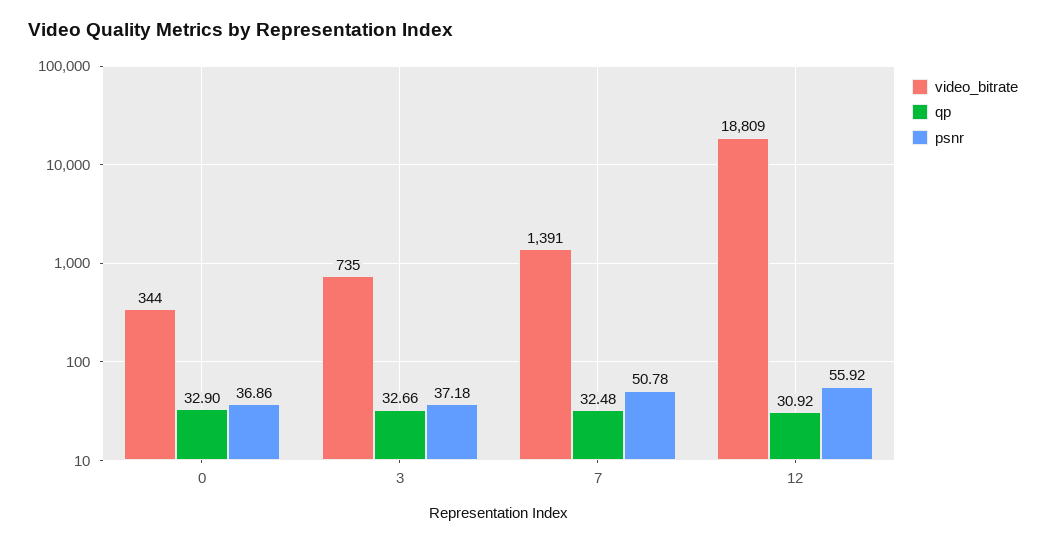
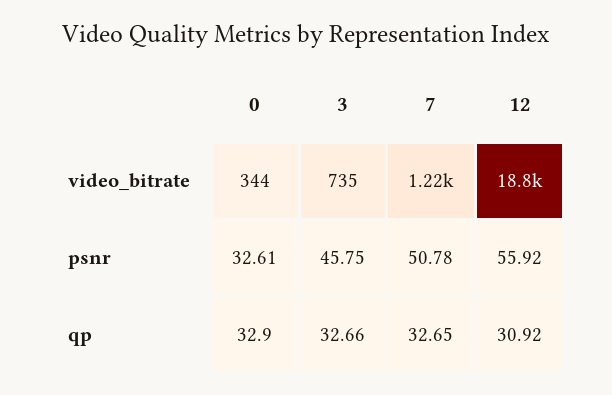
psnr, 0: 36.86 -> 32.61
psnr, 3: 37.18 -> 45.75
video_bitrate, 7: 1391 -> 1220
qp, 7: 32.48 -> 32.65

